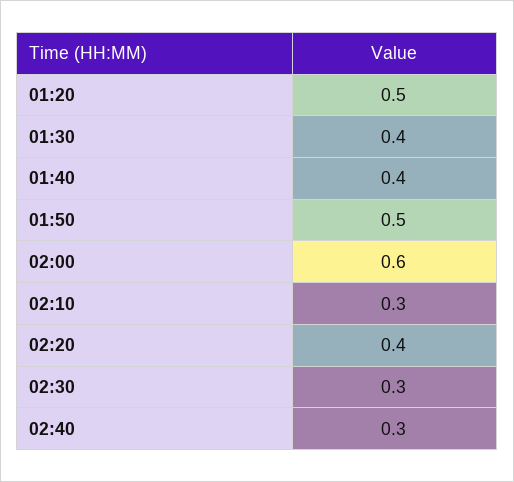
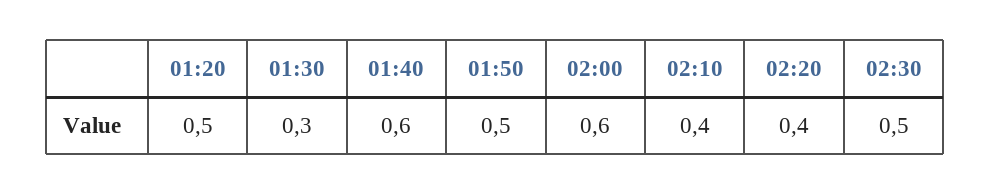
01:30: 0.4 -> 0.3
01:40: 0.4 -> 0.6
02:10: 0.3 -> 0.4
02:30: 0.3 -> 0.5
02:40: 0.3 -> none

